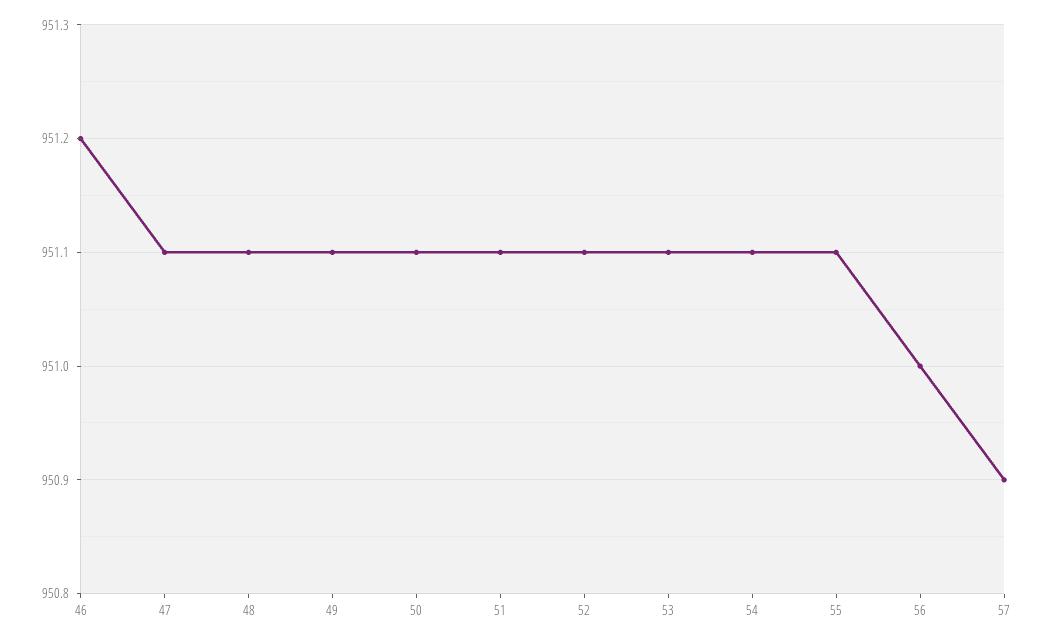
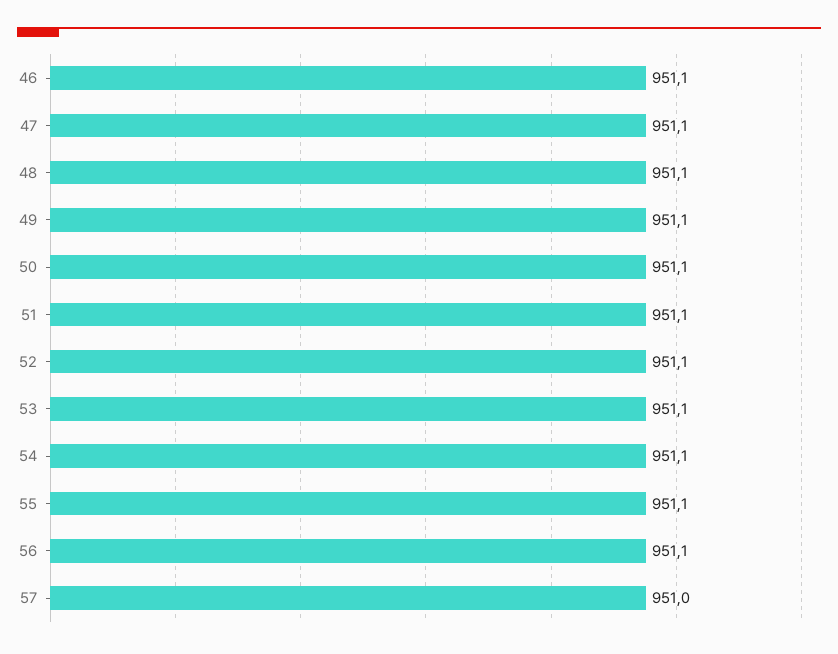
46: 951.2 -> 951.1
56: 951 -> 951.1
57: 950.9 -> 951

